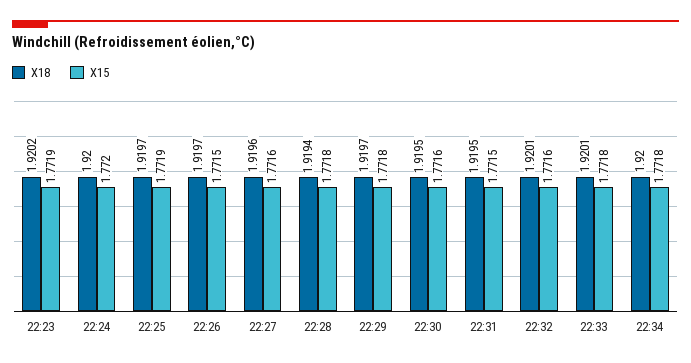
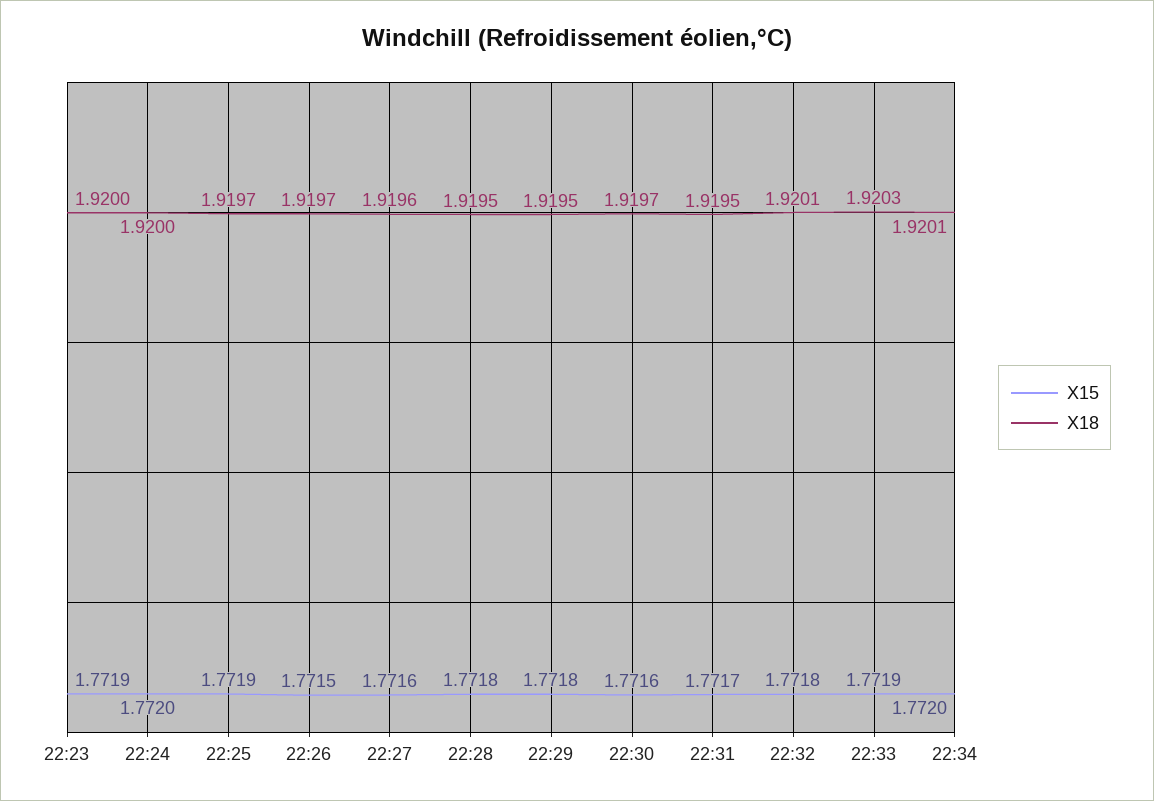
X18, 22:23: 1.9202 -> 1.92
X18, 22:28: 1.9194 -> 1.9195
X18, 22:29: 1.9197 -> 1.9195
X18, 22:30: 1.9195 -> 1.9197
X15, 22:31: 1.7715 -> 1.7717
X15, 22:32: 1.7716 -> 1.7718
X18, 22:33: 1.9201 -> 1.9203
X15, 22:33: 1.7718 -> 1.7719
X18, 22:34: 1.92 -> 1.9201
X15, 22:34: 1.7718 -> 1.772

